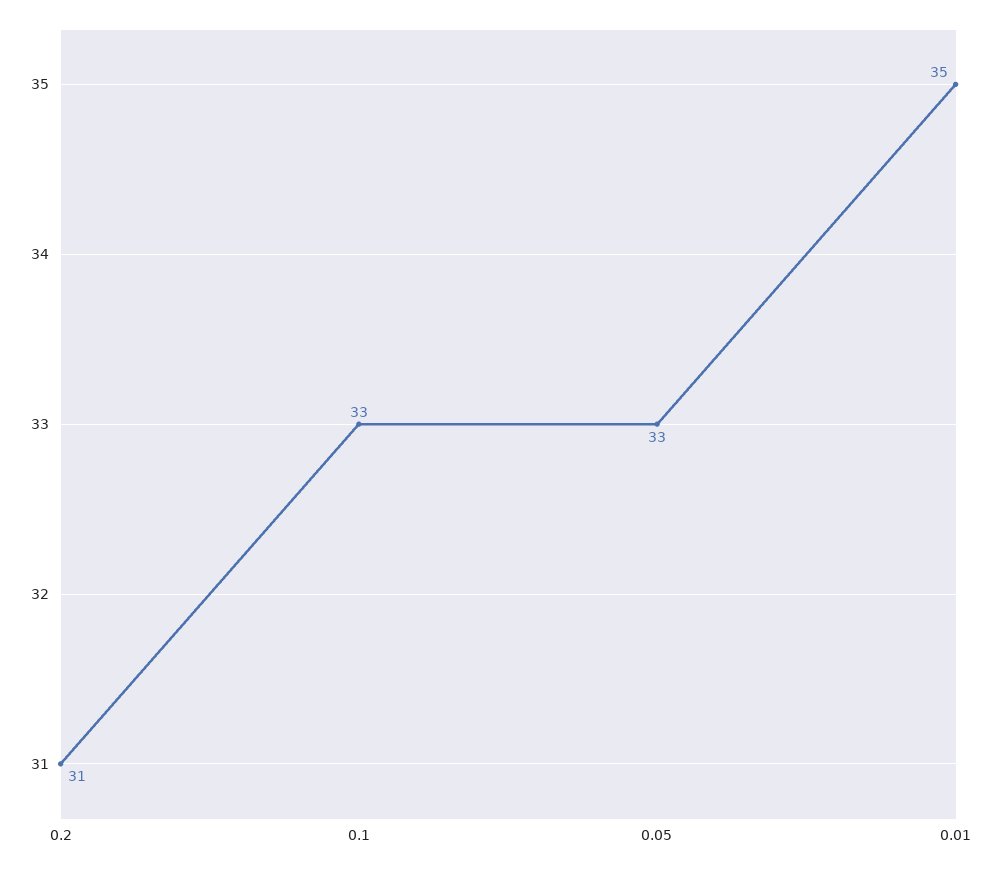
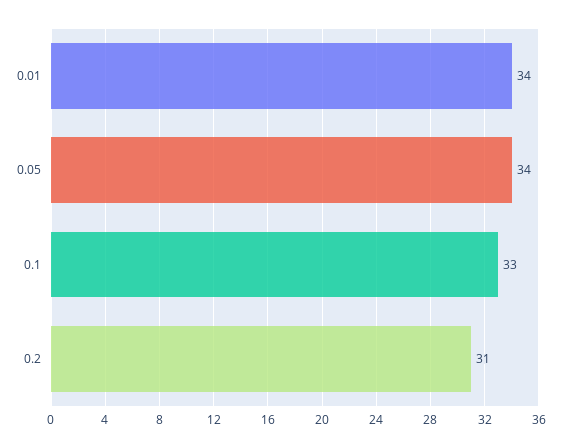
0.05: 33 -> 34
0.01: 35 -> 34

